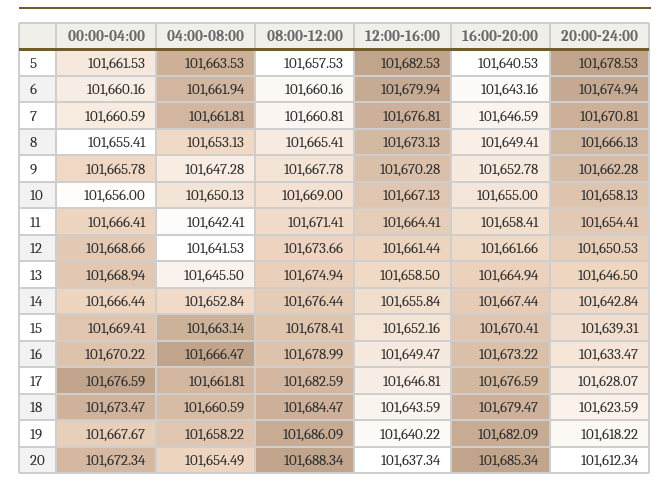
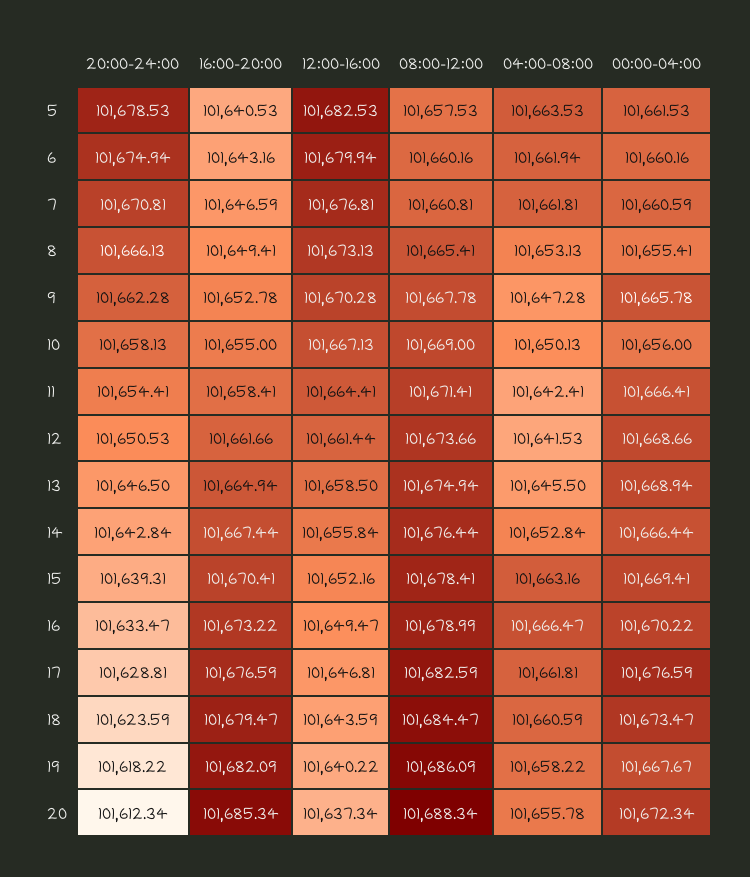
04:00-08:00, 15: 101663.14 -> 101663.16
20:00-24:00, 17: 101628.07 -> 101628.81
04:00-08:00, 20: 101654.49 -> 101655.78

